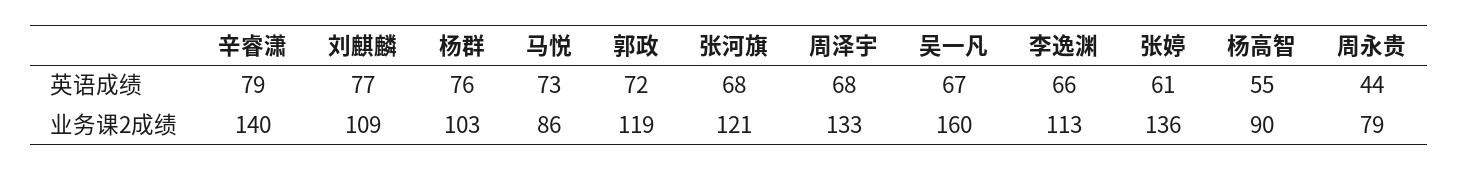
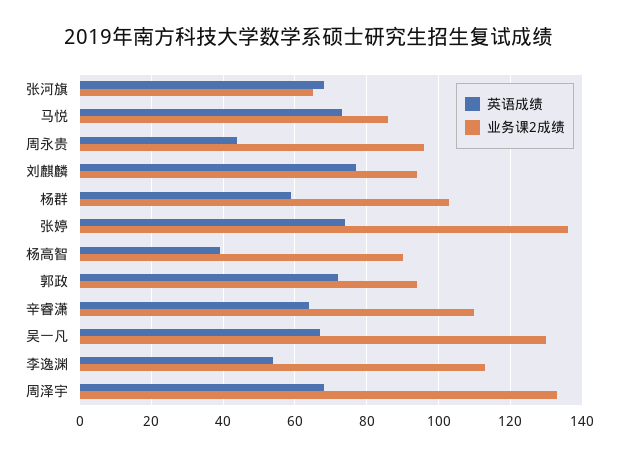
英语成绩, 辛睿潇: 79 -> 65
英语成绩, 杨群: 76 -> 60
英语成绩, 李逸渊: 66 -> 55
英语成绩, 张婷: 61 -> 75
英语成绩, 杨高智: 55 -> 40
业务课2成绩, 辛睿潇: 140 -> 110
业务课2成绩, 刘麒麟: 109 -> 95
业务课2成绩, 郭政: 119 -> 95
业务课2成绩, 张河旗: 121 -> 65
业务课2成绩, 吴一凡: 160 -> 130
业务课2成绩, 周永贵: 79 -> 95

